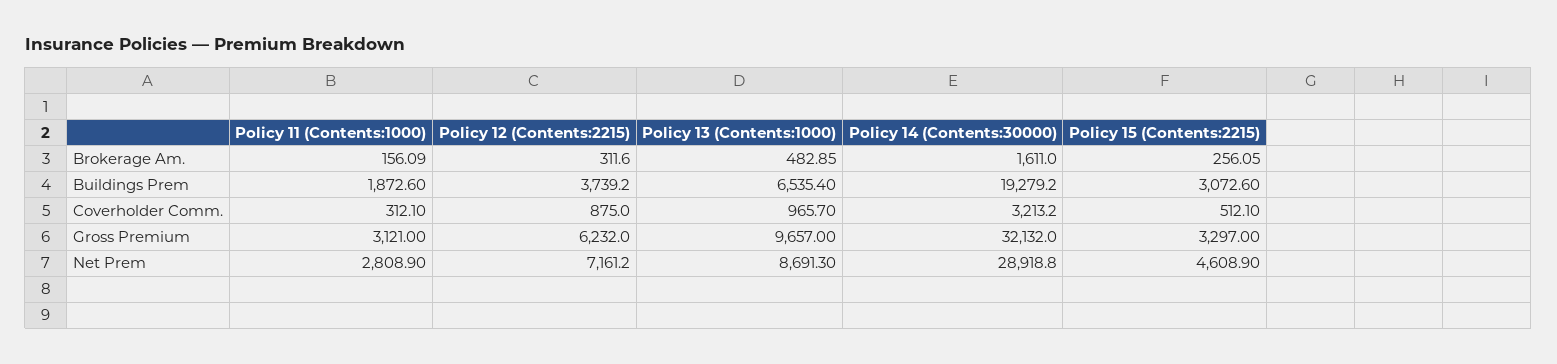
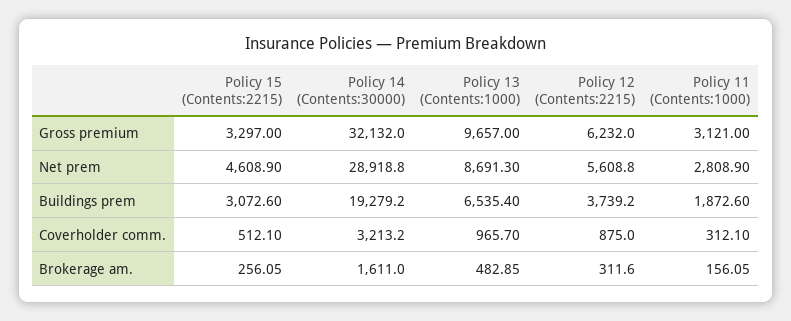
Policy 11 (Contents:1000), Brokerage Am.: 156.09 -> 156.05
Policy 12 (Contents:2215), Net Prem: 7161.2 -> 5608.8

